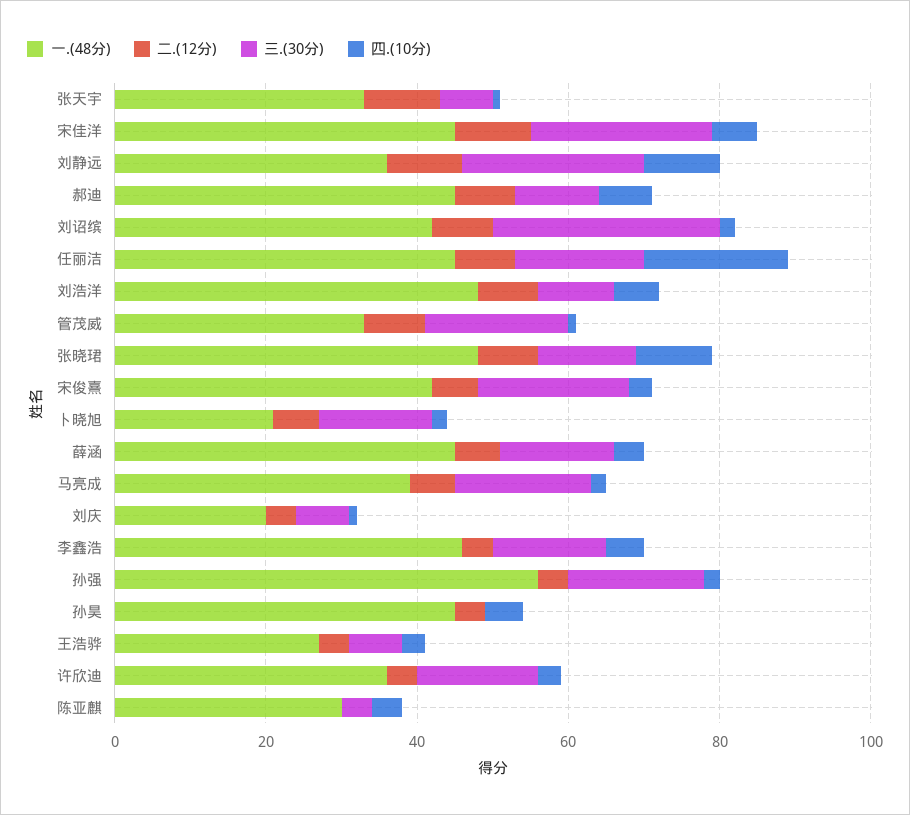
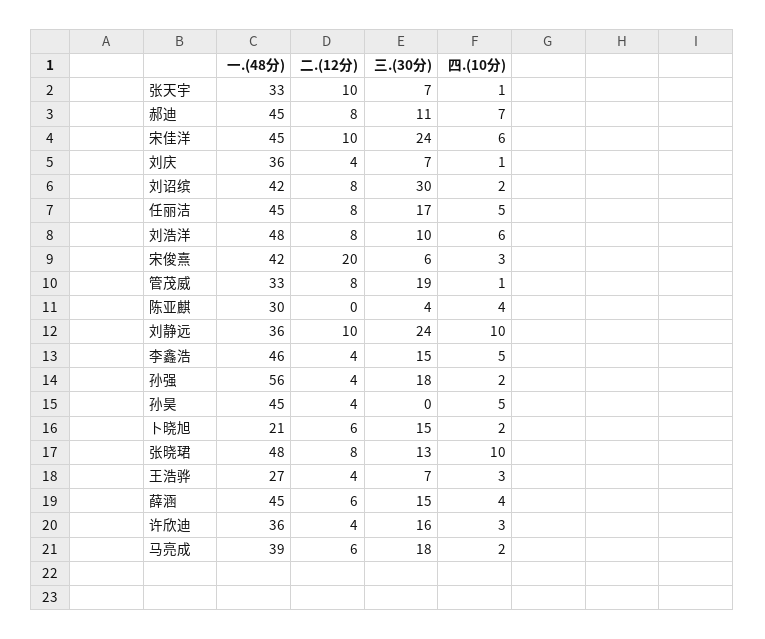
四.(10分), 任丽洁: 20 -> 5
二.(12分), 宋俊熹: 5 -> 20
三.(30分), 宋俊熹: 20 -> 6
一.(48分), 刘庆: 20 -> 36

